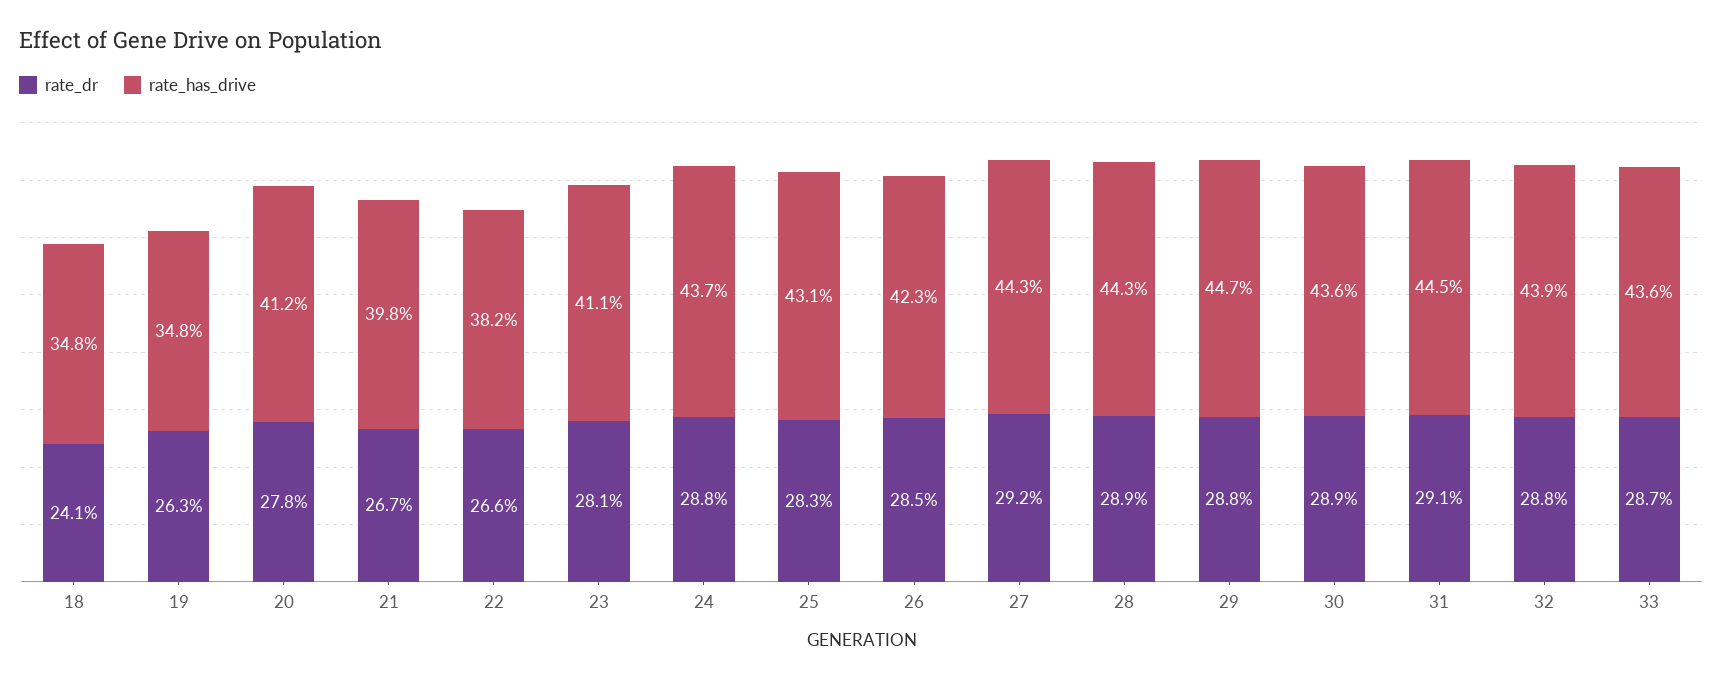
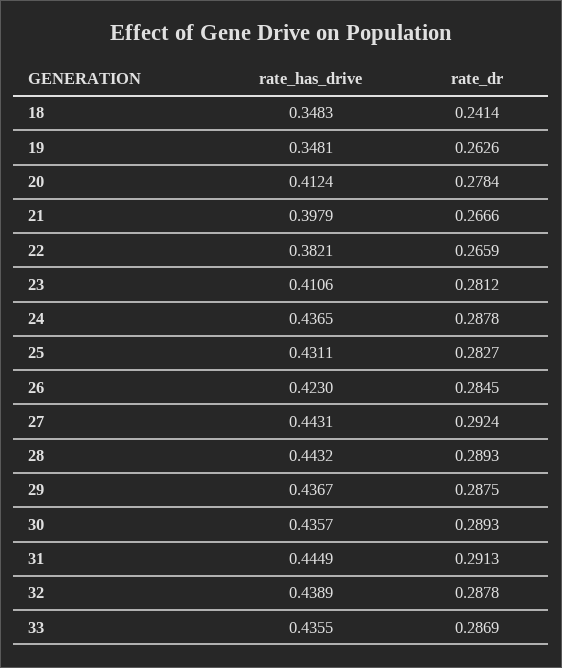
rate_has_drive, 29: 0.447 -> 0.4367

